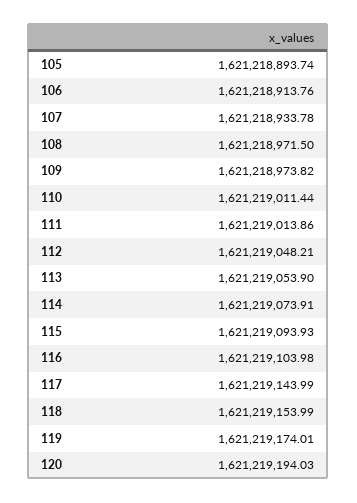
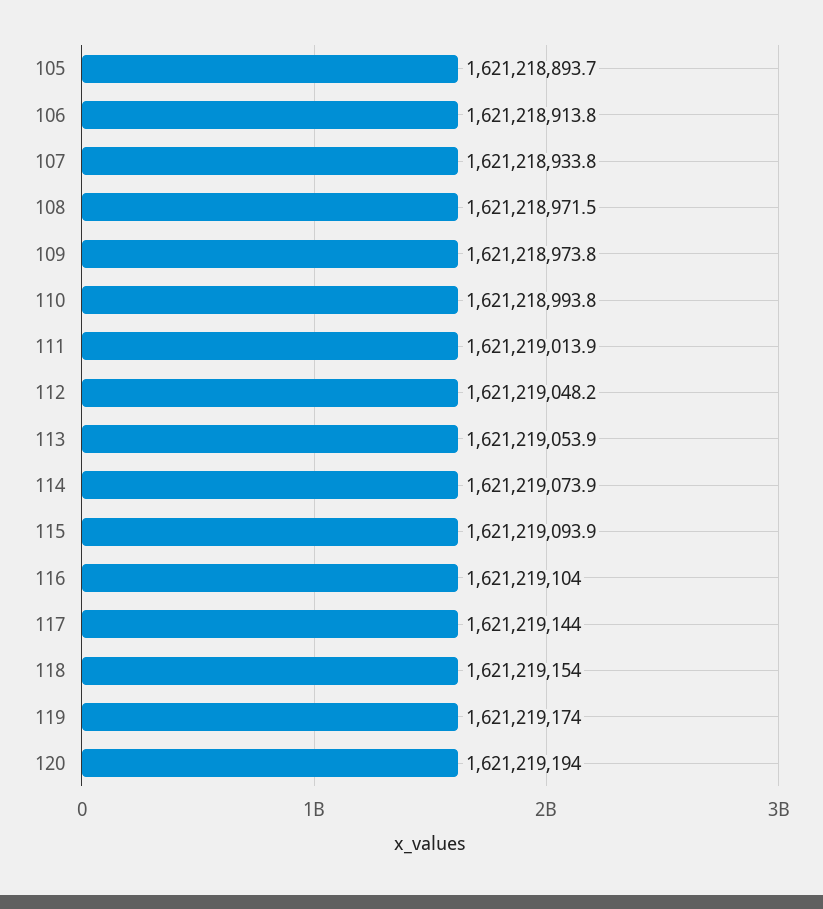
110: 1621219011.44 -> 1621218993.8

